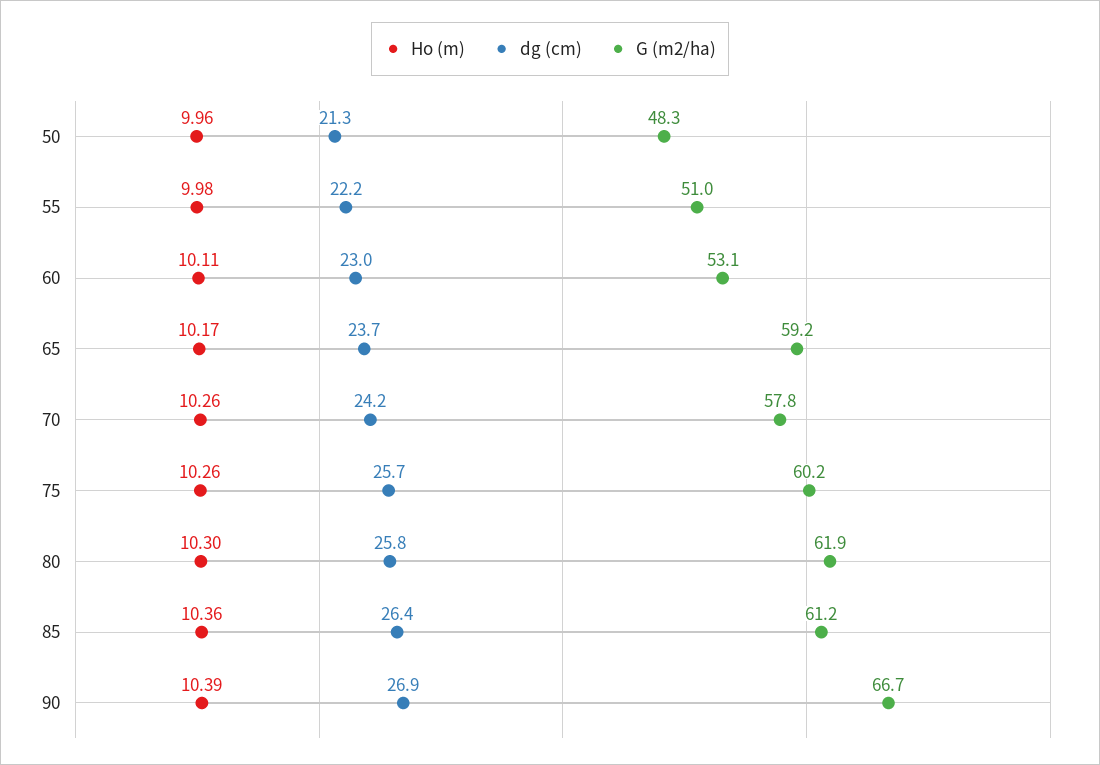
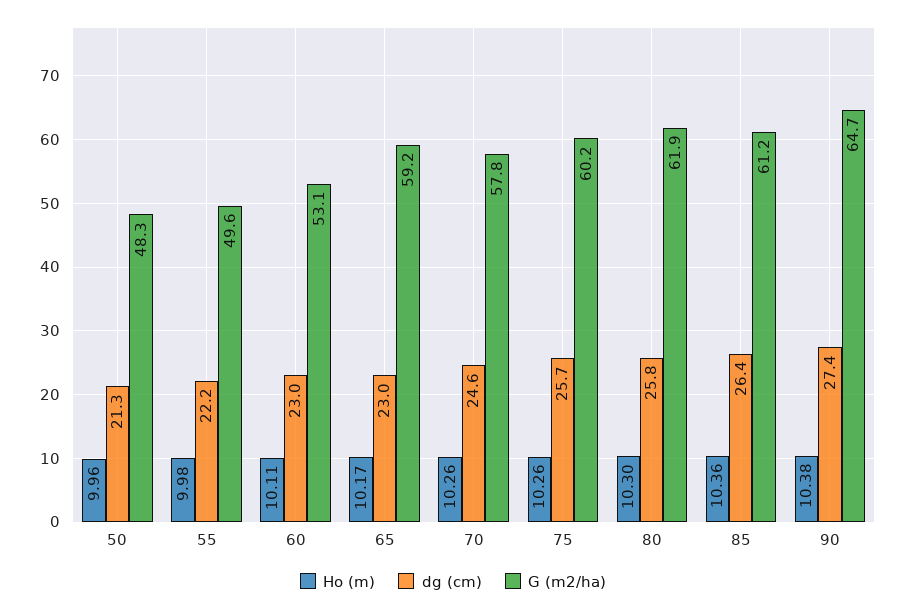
G (m2/ha), 55: 51 -> 49.6
dg (cm), 65: 23.7 -> 23
dg (cm), 70: 24.2 -> 24.6
Ho (m), 90: 10.39 -> 10.38
dg (cm), 90: 26.9 -> 27.4
G (m2/ha), 90: 66.7 -> 64.7

